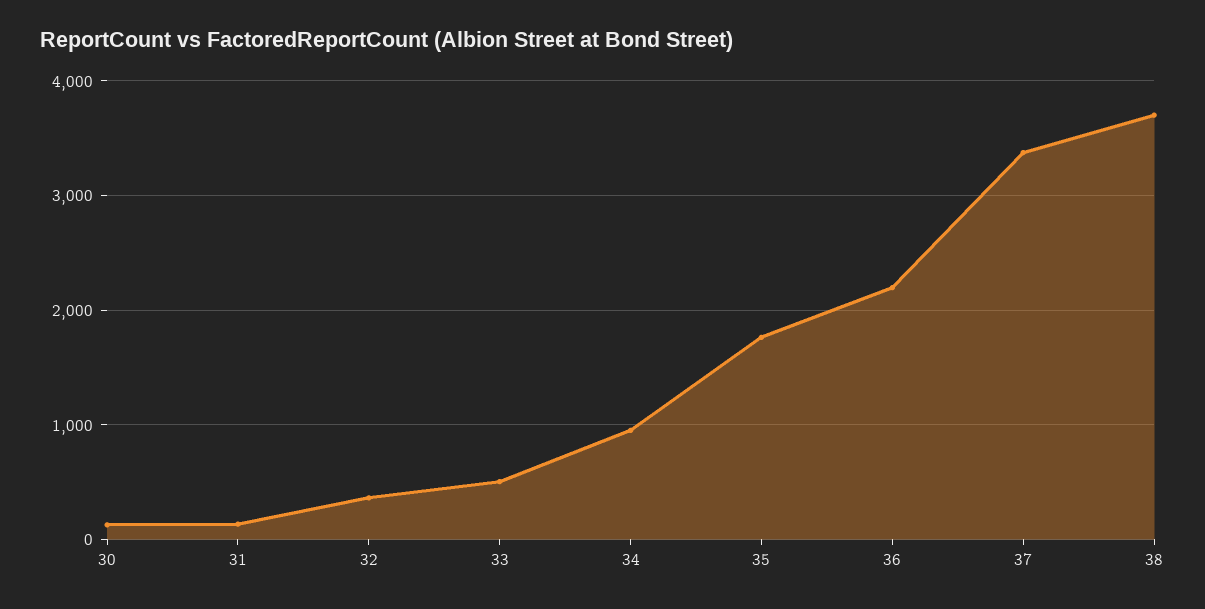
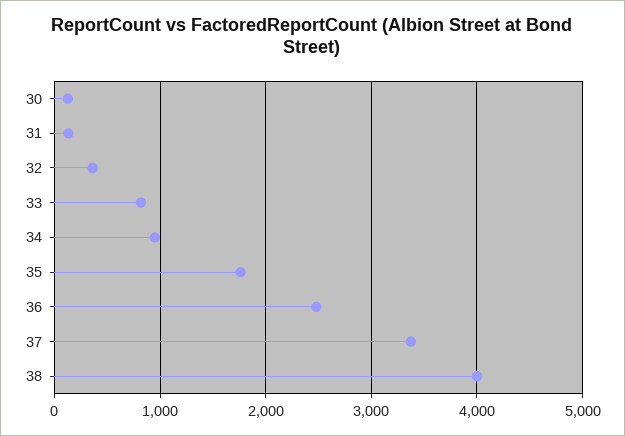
33: 500 -> 800
36: 2200 -> 2500
38: 3700 -> 4000

